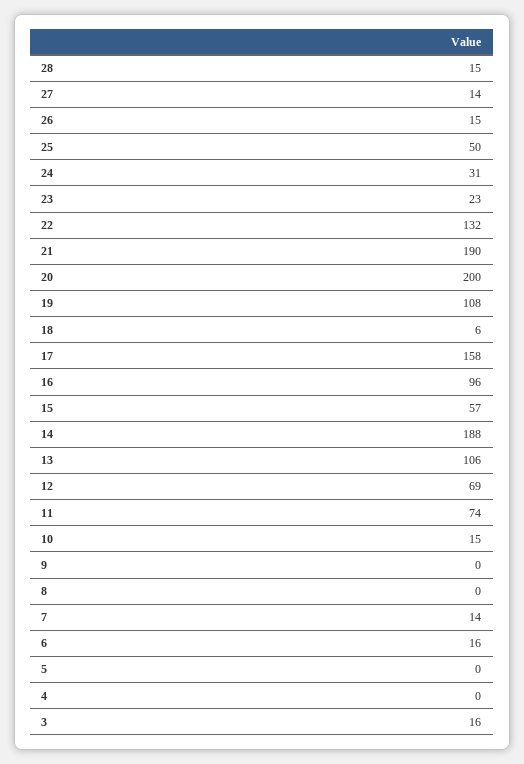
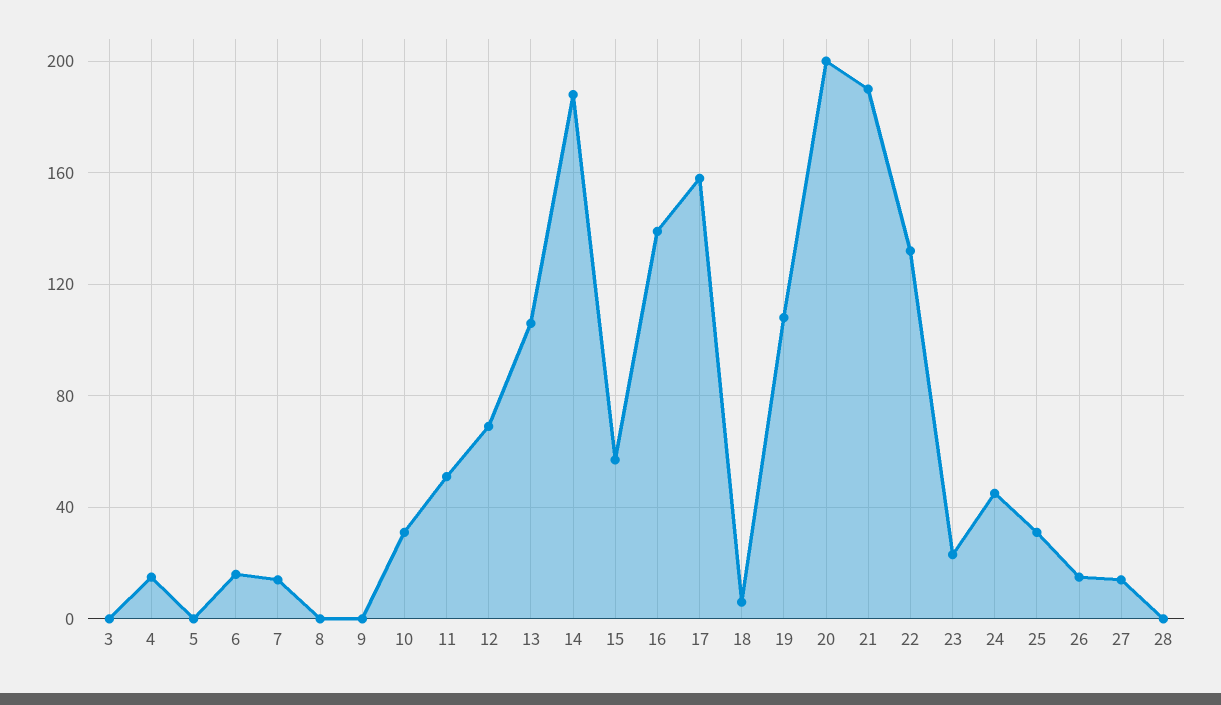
28: 15 -> 0
25: 50 -> 30
24: 31 -> 45
16: 96 -> 140
11: 74 -> 50
10: 15 -> 30
4: 0 -> 15
3: 16 -> 0

